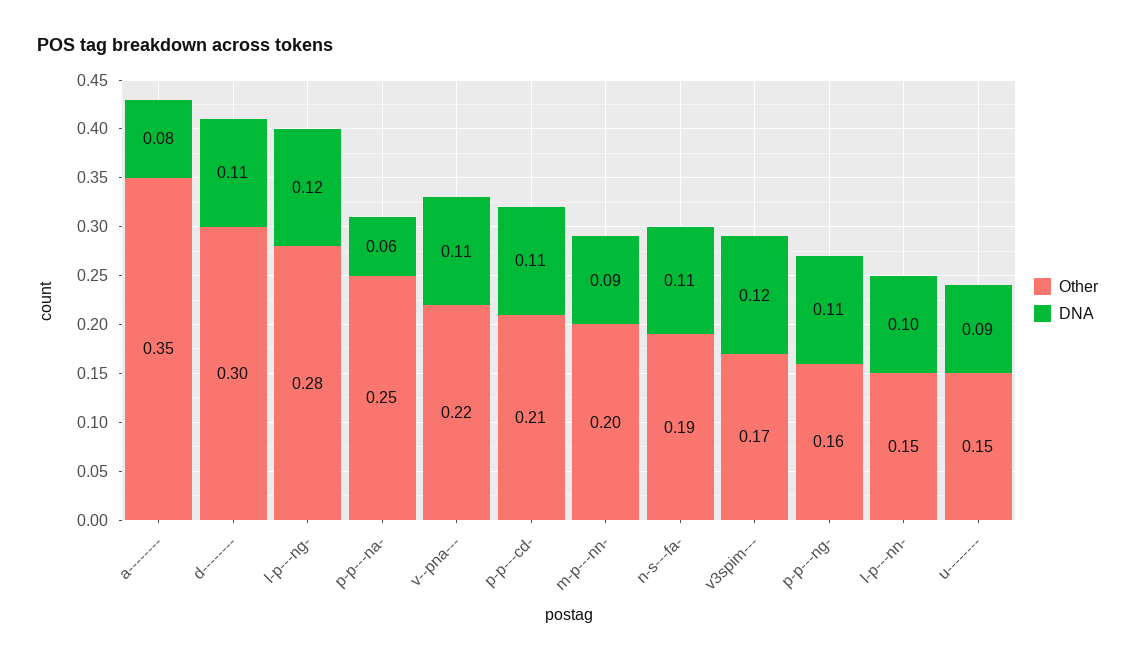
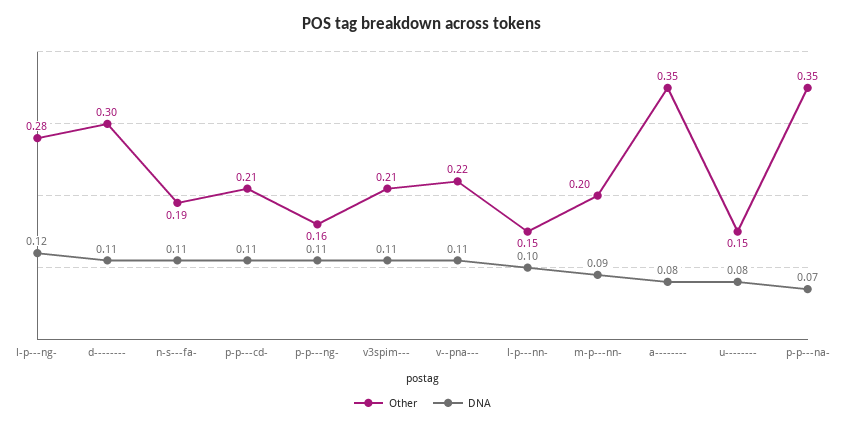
Other, p-p---na-: 0.25 -> 0.35
DNA, p-p---na-: 0.06 -> 0.07
Other, v3spim---: 0.17 -> 0.21
DNA, v3spim---: 0.12 -> 0.11
DNA, u--------: 0.09 -> 0.08

